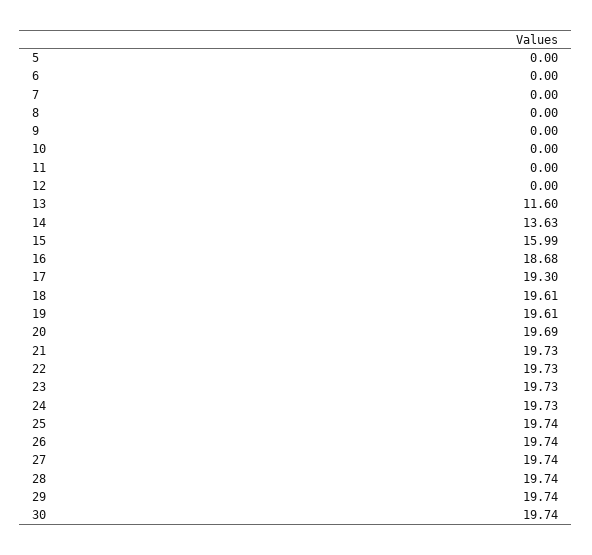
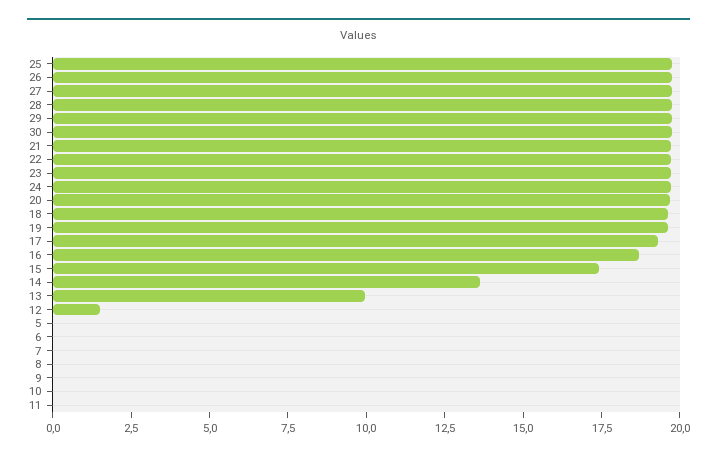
12: 0 -> 1.5
13: 11.6 -> 10
15: 15.99 -> 17.5

